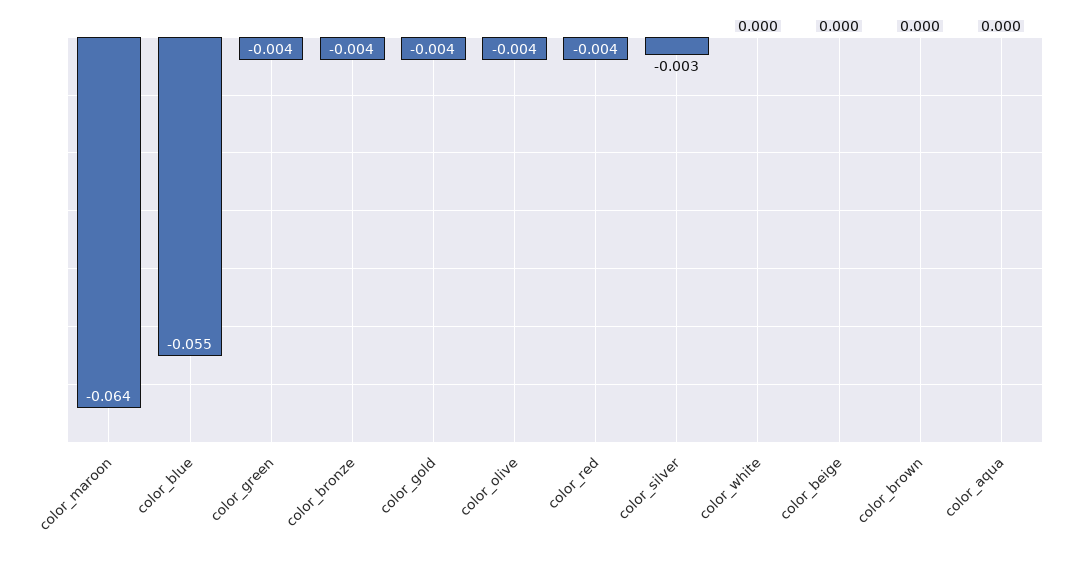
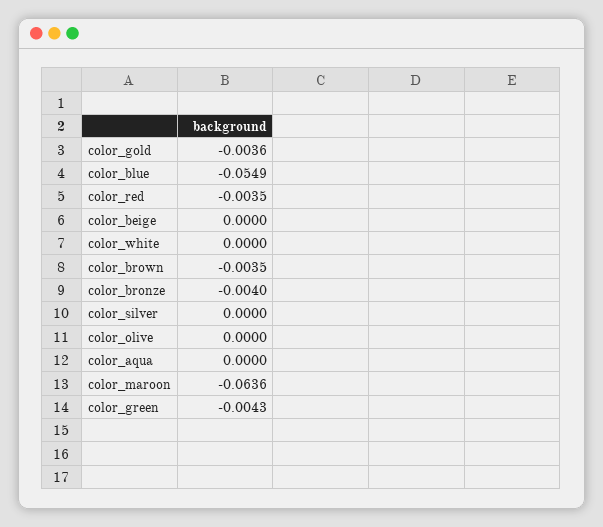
color_olive: -0.004 -> 0
color_silver: -0.003 -> 0
color_brown: 0 -> -0.0035

